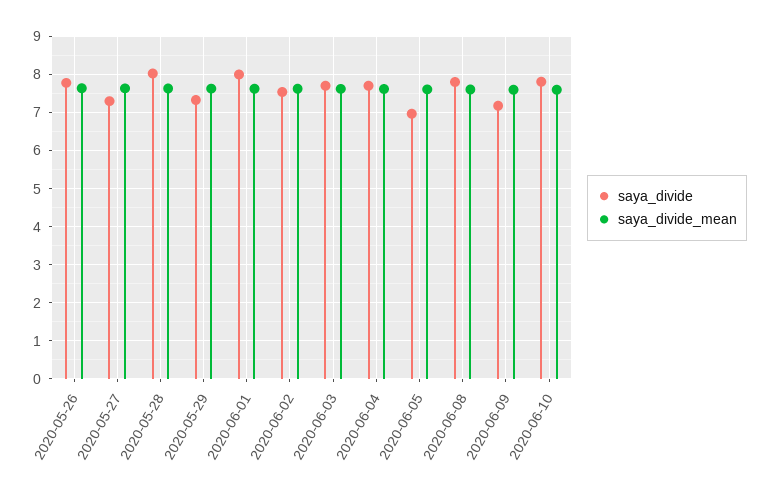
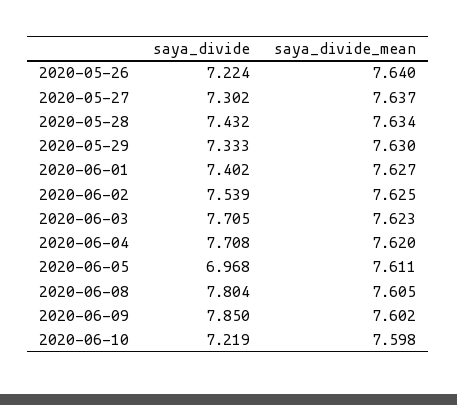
saya_divide, 2020-05-26: 7.8 -> 7.224
saya_divide, 2020-05-28: 8 -> 7.432
saya_divide, 2020-06-01: 8 -> 7.402
saya_divide, 2020-06-09: 7.2 -> 7.85
saya_divide, 2020-06-10: 7.8 -> 7.219

